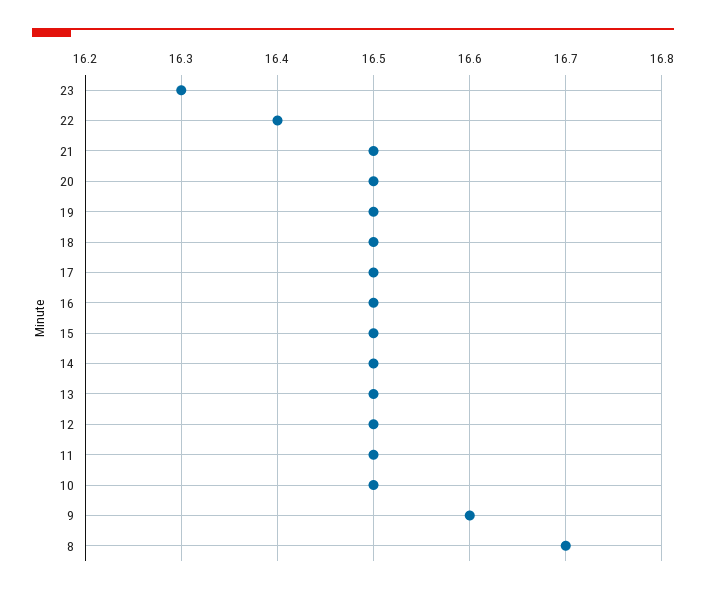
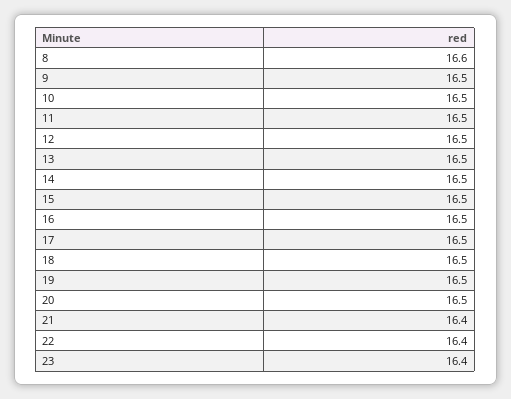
23: 16.3 -> 16.4
21: 16.5 -> 16.4
9: 16.6 -> 16.5
8: 16.7 -> 16.6

